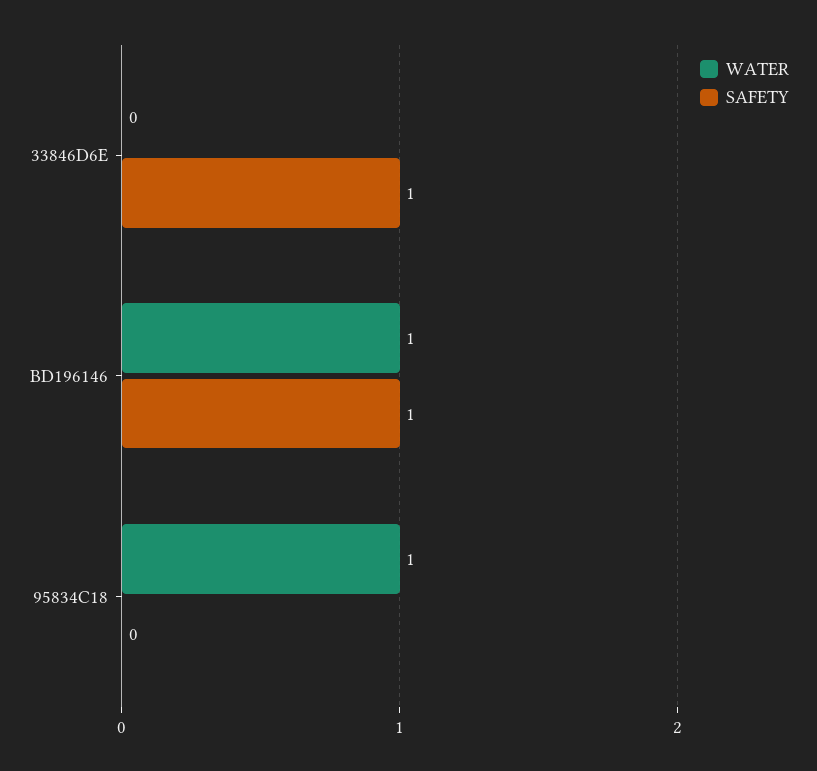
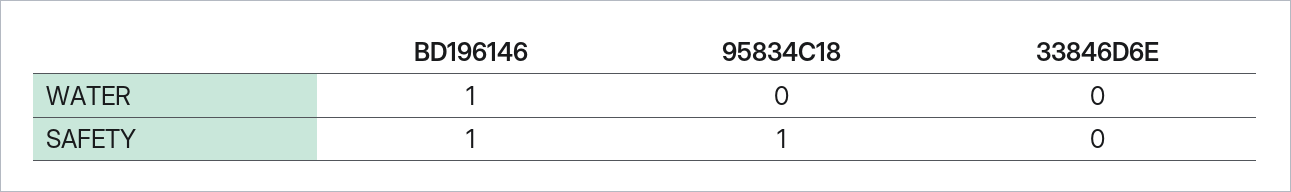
SAFETY, 33846D6E: 1 -> 0
WATER, 95834C18: 1 -> 0
SAFETY, 95834C18: 0 -> 1

